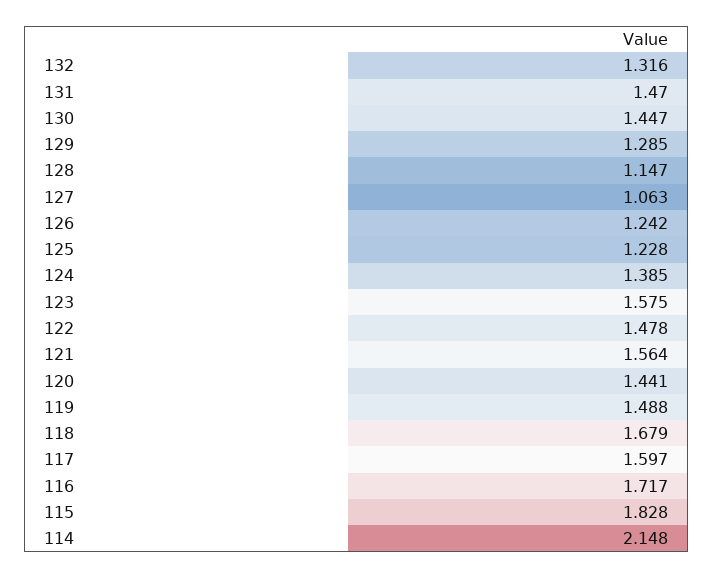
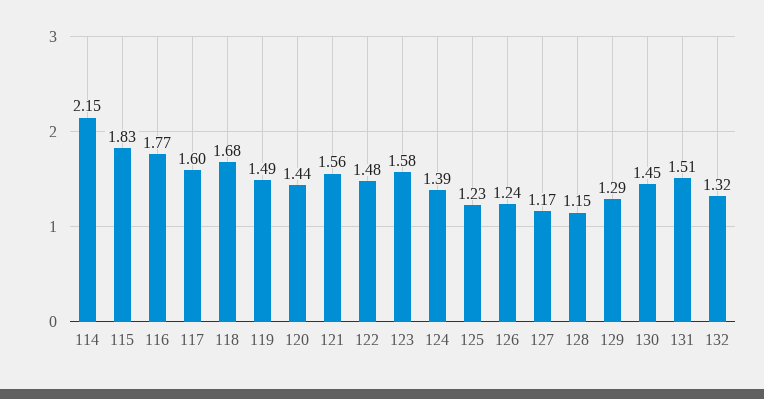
131: 1.47 -> 1.51
127: 1.063 -> 1.17
116: 1.717 -> 1.77

